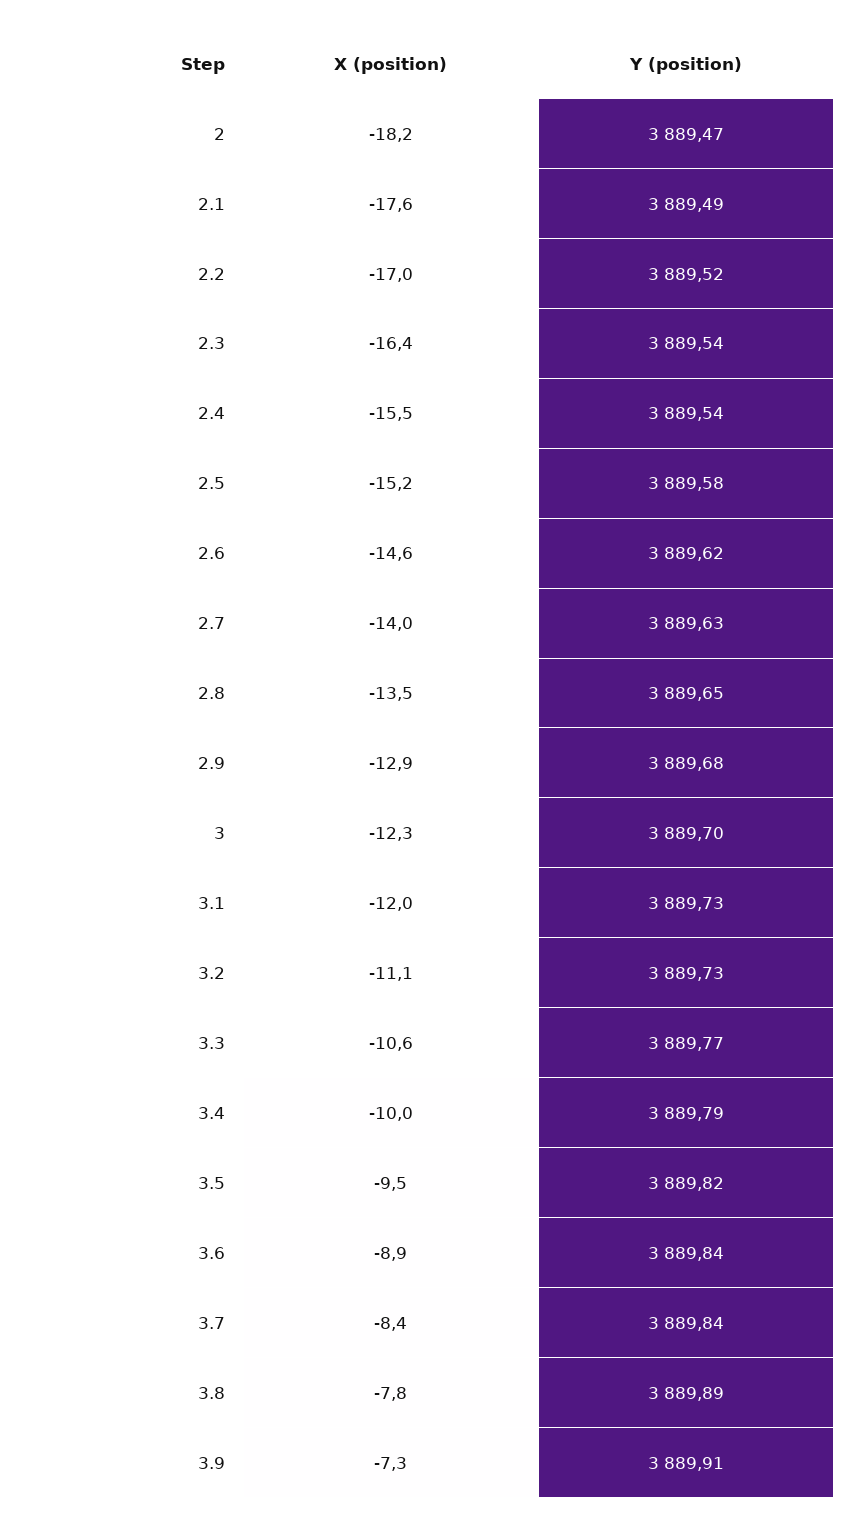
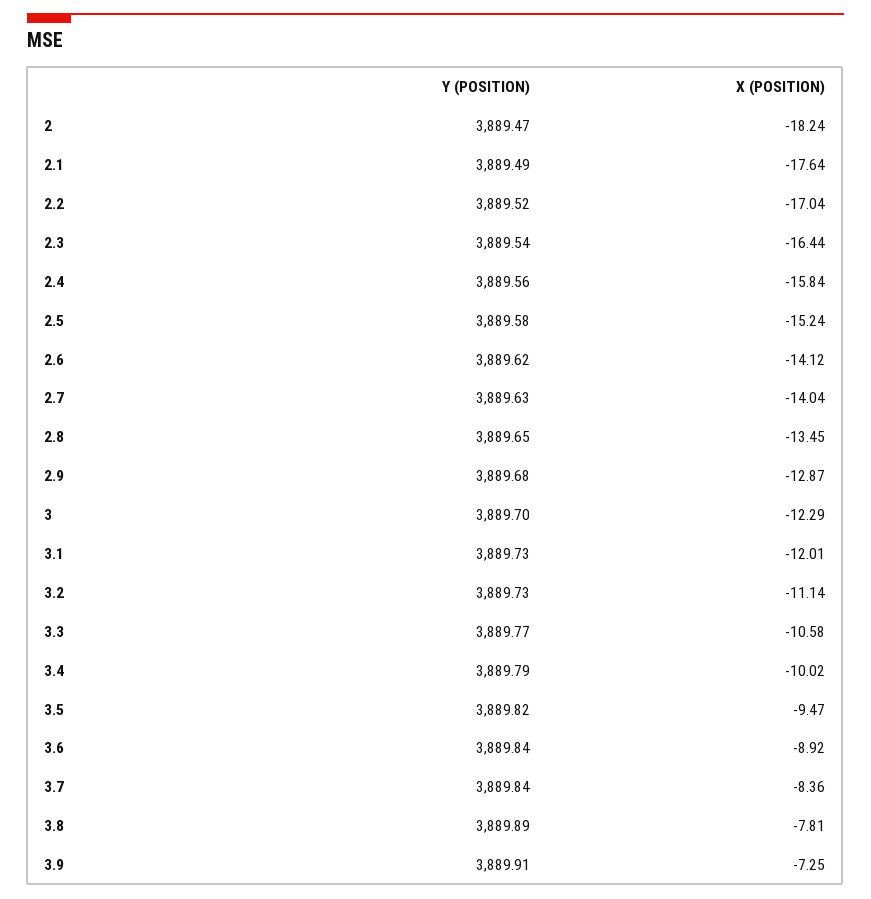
X (position), 2.4: -15.5 -> -15.84
Y (position), 2.4: 3889.54 -> 3889.56
X (position), 2.6: -14.6 -> -14.12

